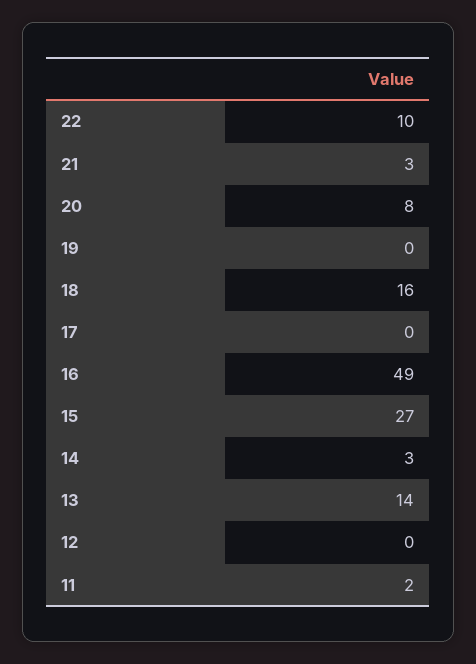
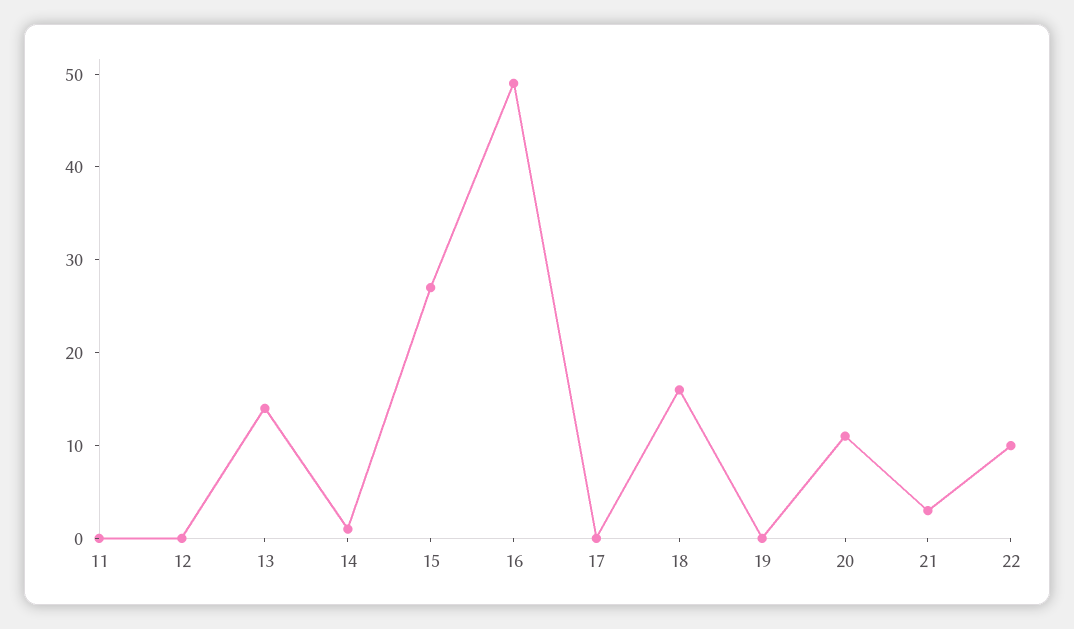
20: 8 -> 11
14: 3 -> 1
11: 2 -> 0

